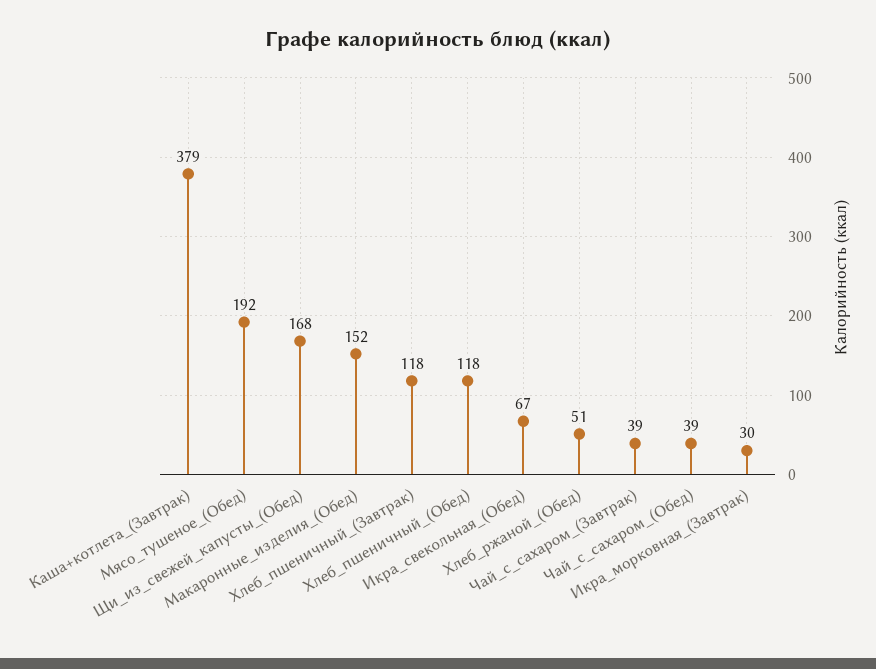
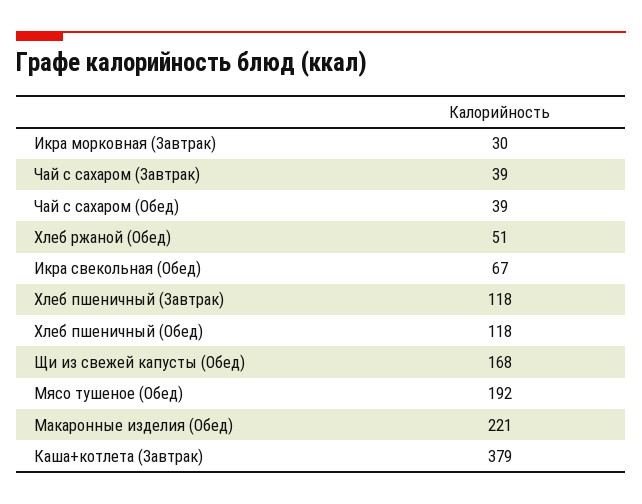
Макаронные_изделия_(Обед): 152 -> 221

